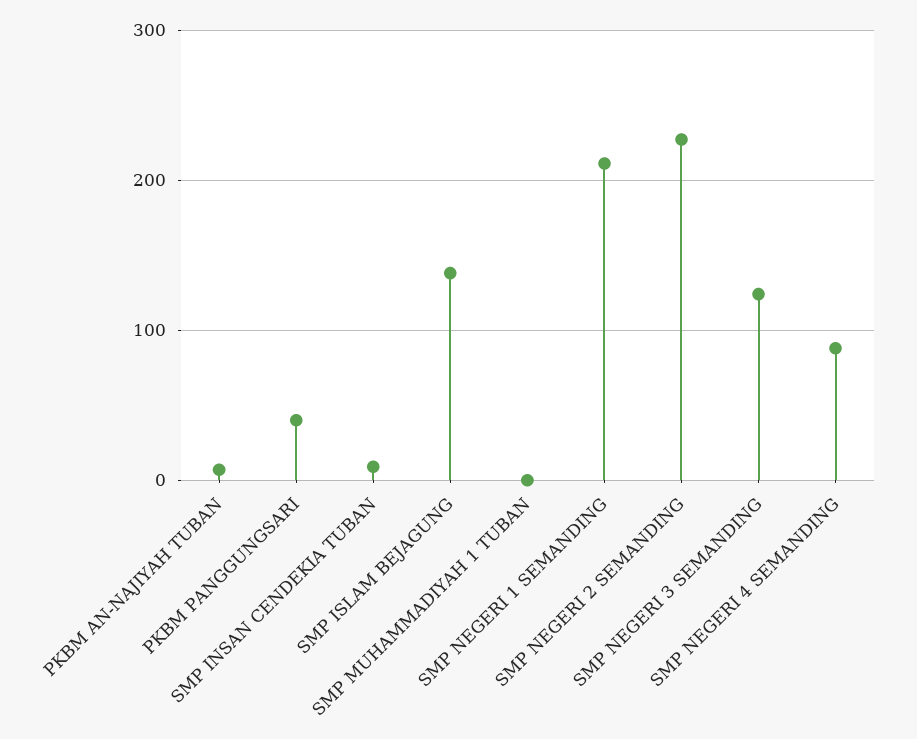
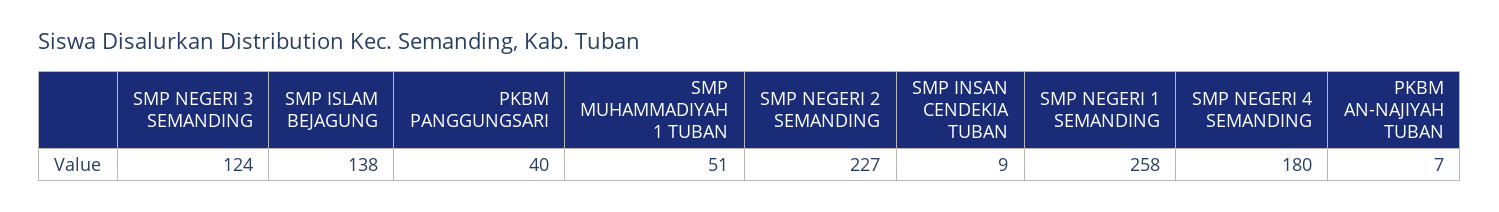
SMP MUHAMMADIYAH 1 TUBAN: 0 -> 51
SMP NEGERI 1 SEMANDING: 210 -> 258
SMP NEGERI 4 SEMANDING: 90 -> 180

